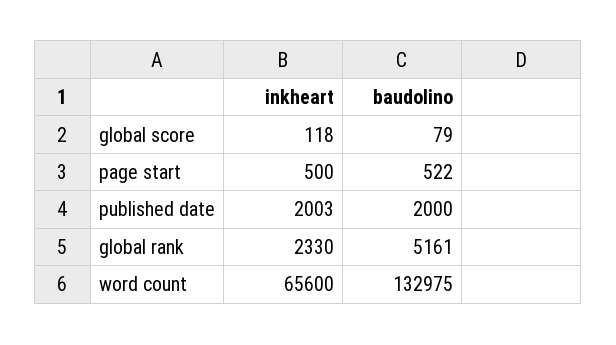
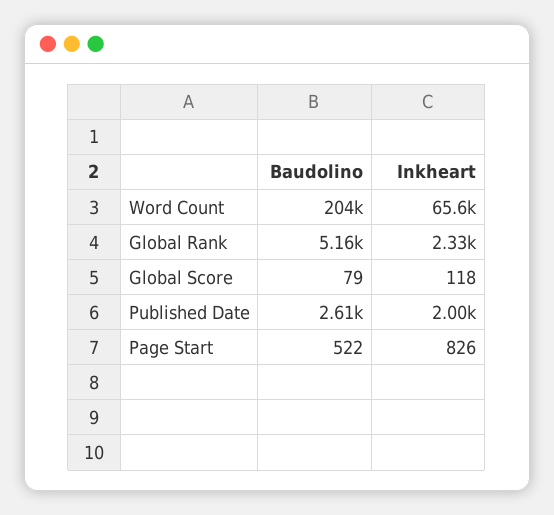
inkheart, page start: 500 -> 826
baudolino, published date: 2000 -> 2610
baudolino, word count: 132975 -> 204000

